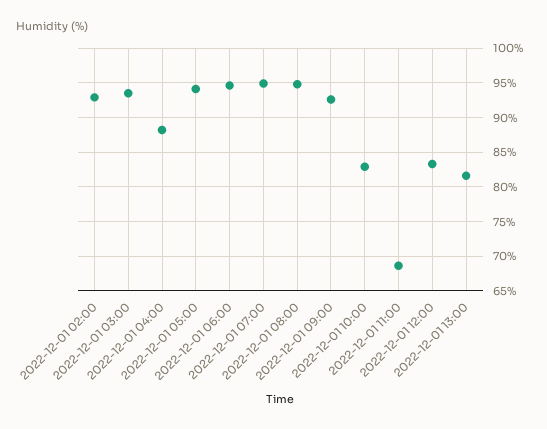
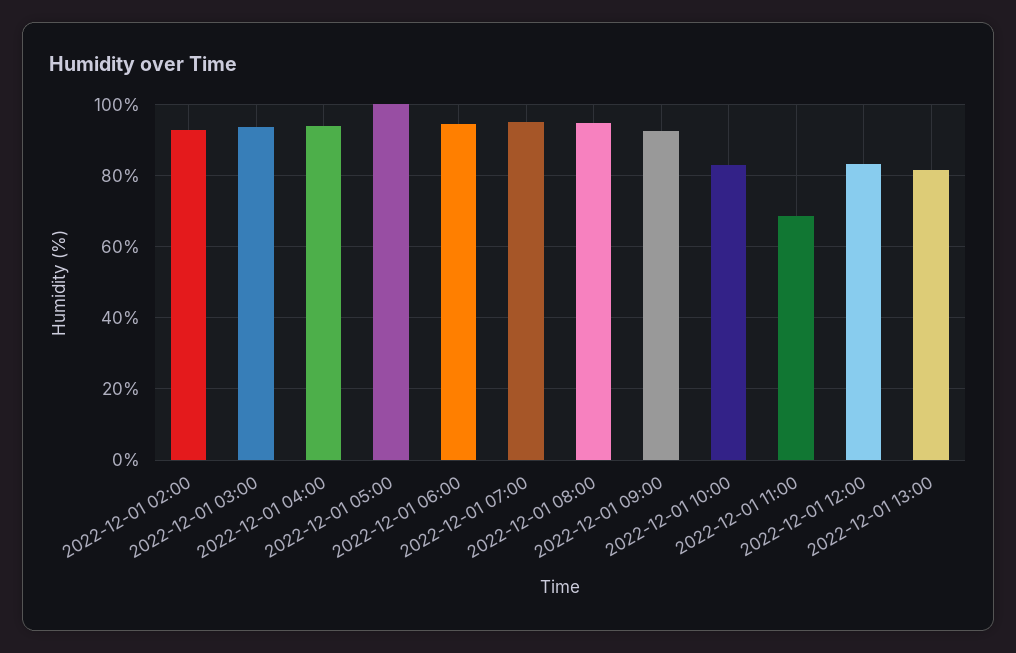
2022-12-01 04:00: 88 -> 94
2022-12-01 05:00: 94 -> 100

